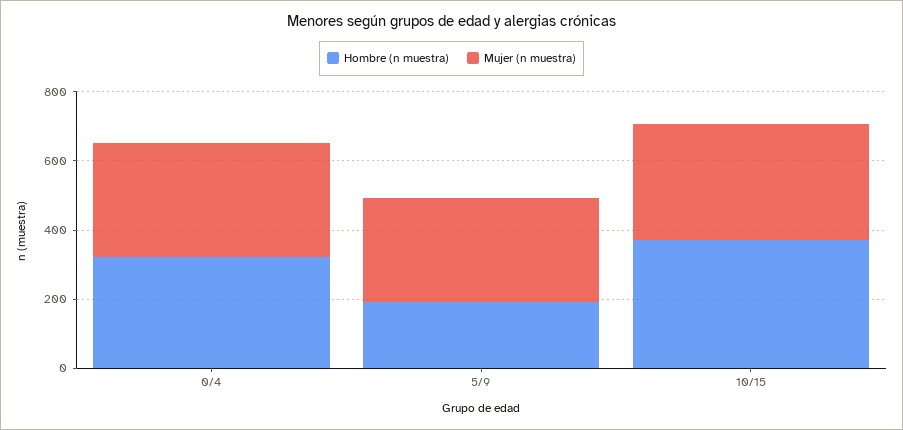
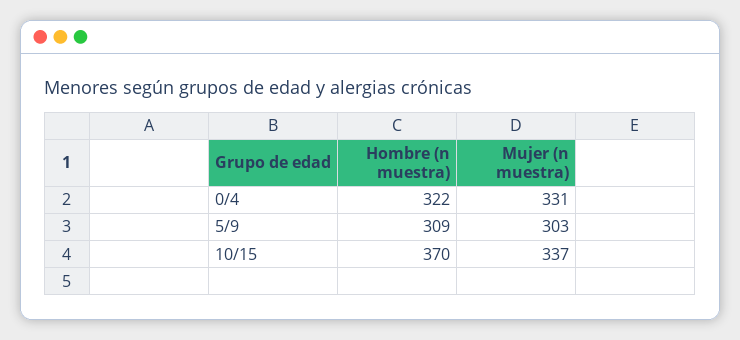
Hombre (n muestra), 5/9: 200 -> 309

